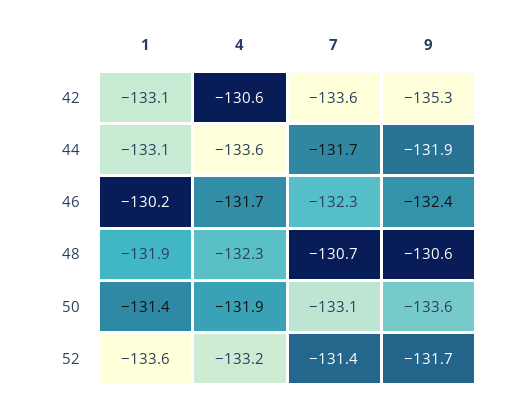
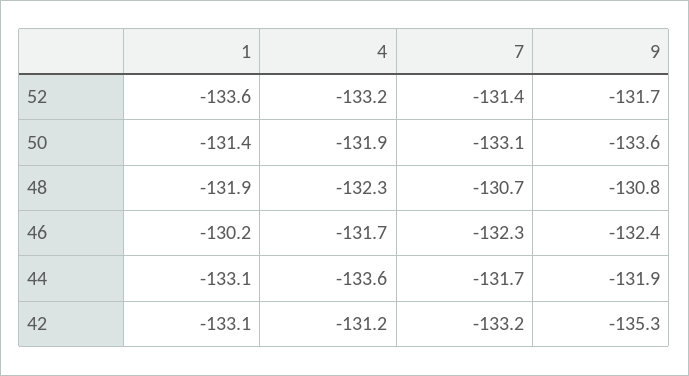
4, 42: -130.6 -> -131.2
7, 42: -133.6 -> -133.2
9, 48: -130.6 -> -130.8

